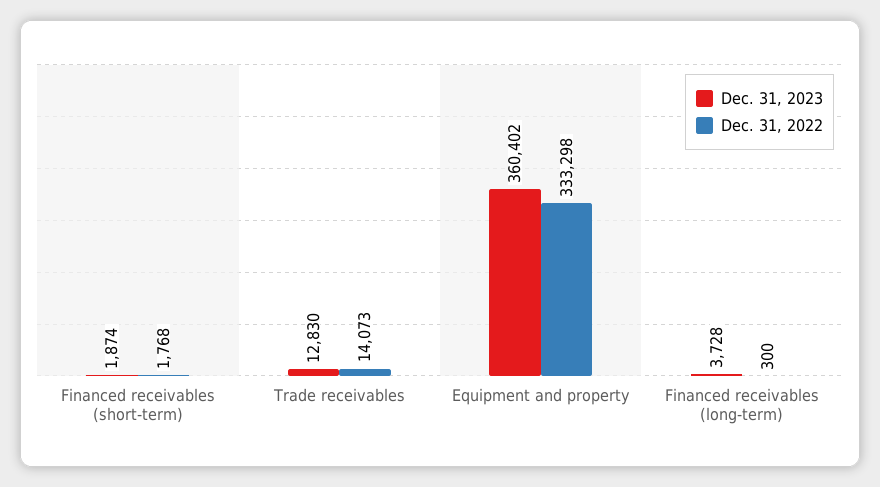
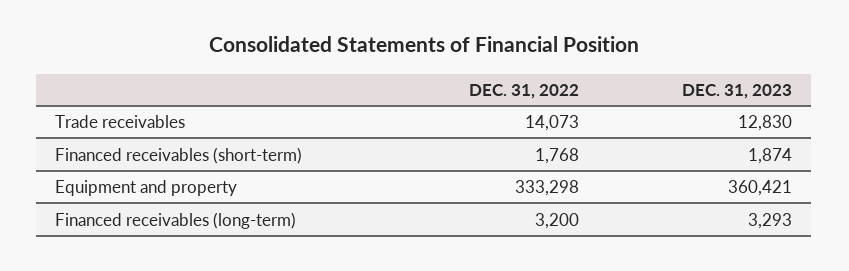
Dec. 31, 2023, Equipment and property: 360402 -> 360421
Dec. 31, 2023, Financed receivables (long-term): 3728 -> 3293
Dec. 31, 2022, Financed receivables (long-term): 300 -> 3200

